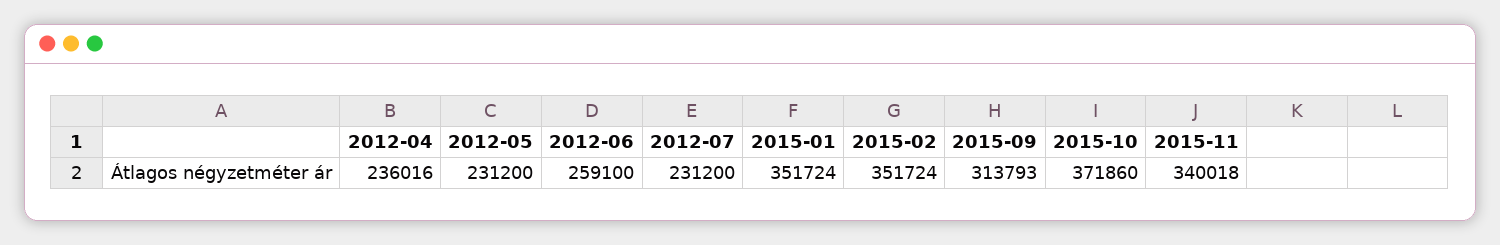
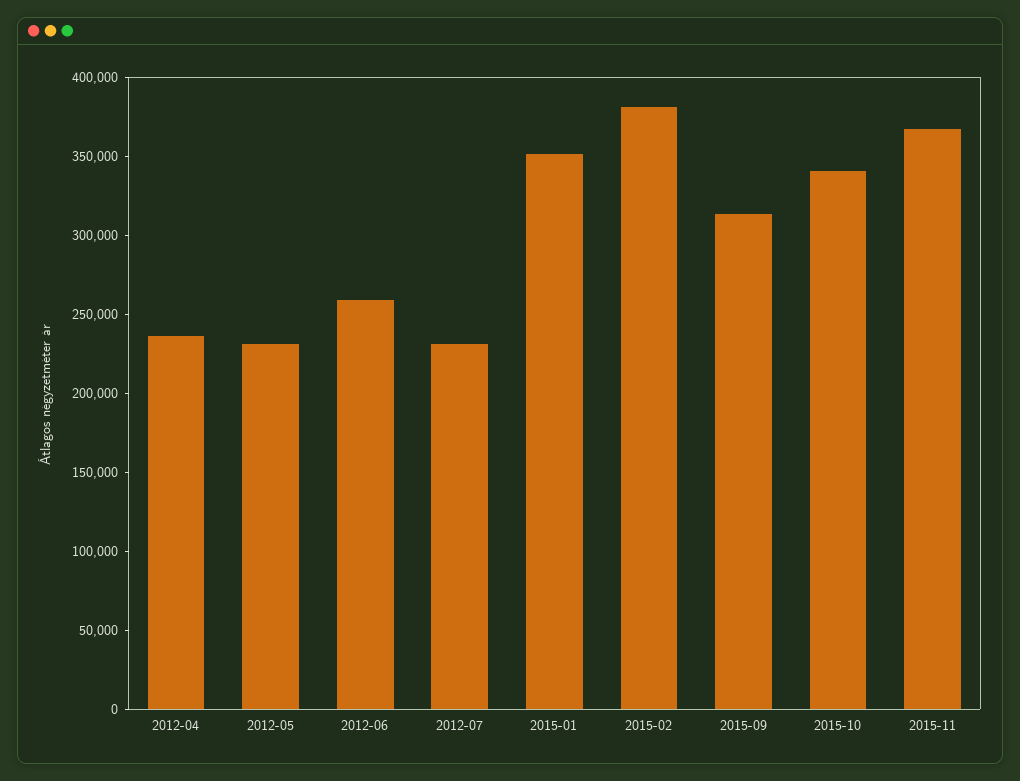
2015-02: 351724 -> 380000
2015-10: 371860 -> 340000
2015-11: 340018 -> 370000

